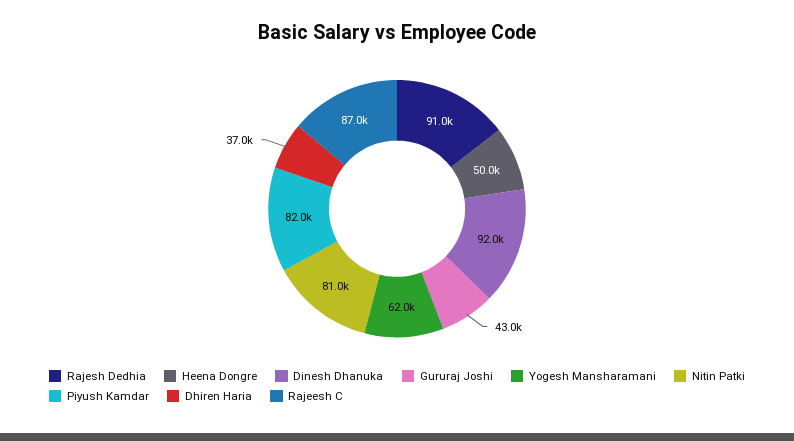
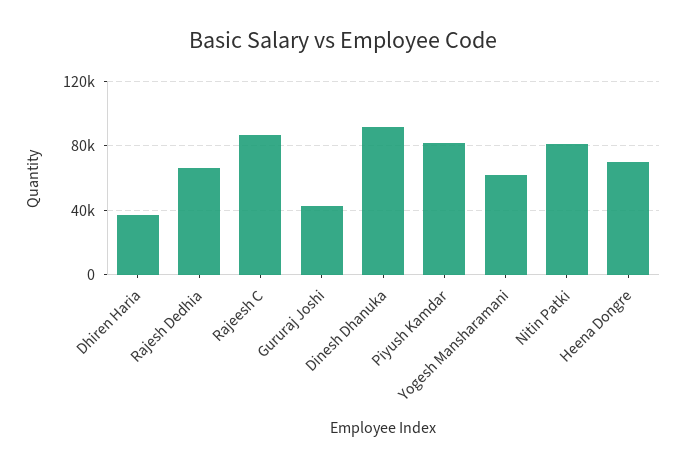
Rajesh Dedhia: 91000 -> 65000
Heena Dongre: 50000 -> 70000

